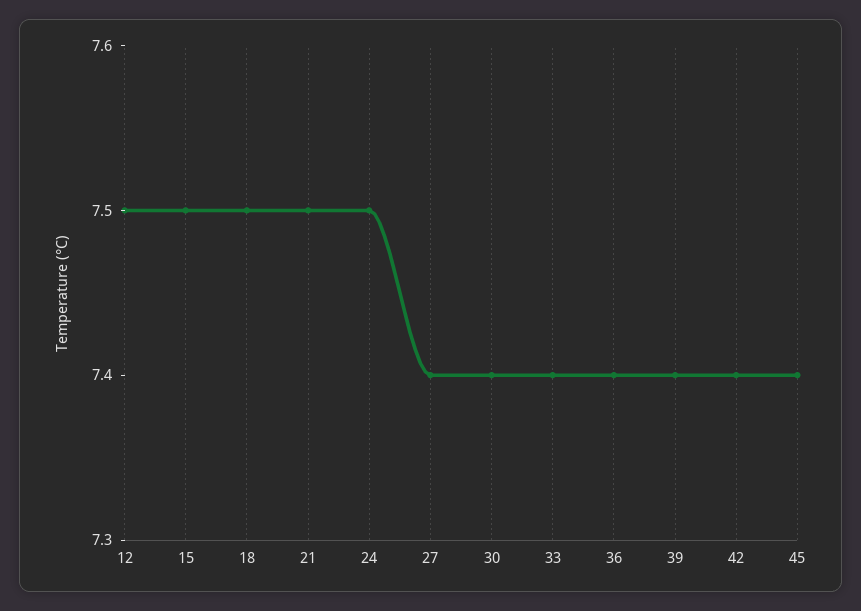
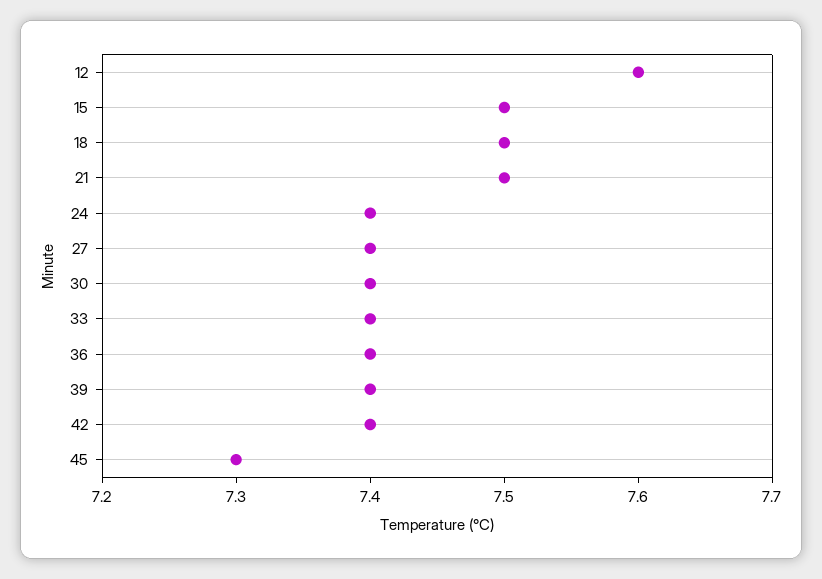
12: 7.5 -> 7.6
24: 7.5 -> 7.4
45: 7.4 -> 7.3

